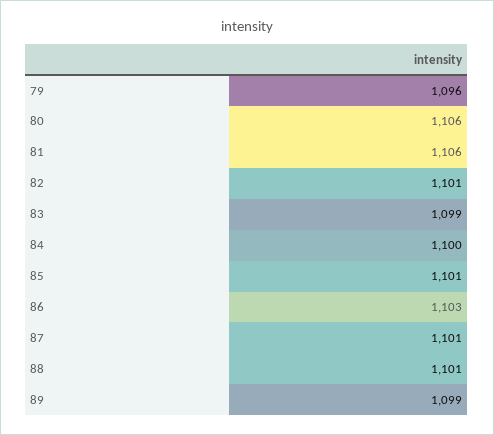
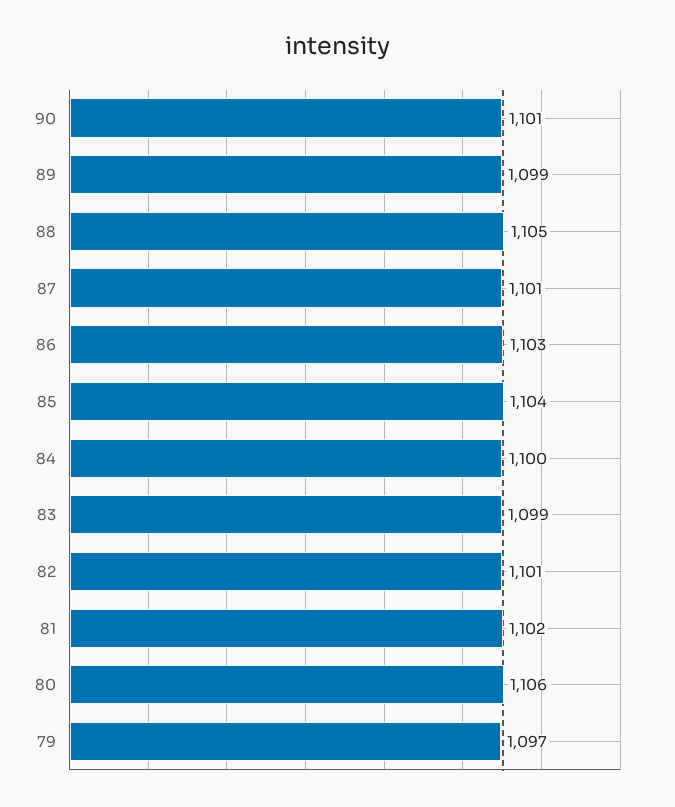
79: 1096 -> 1097
81: 1106 -> 1102
85: 1101 -> 1104
88: 1101 -> 1105
90: none -> 1101

